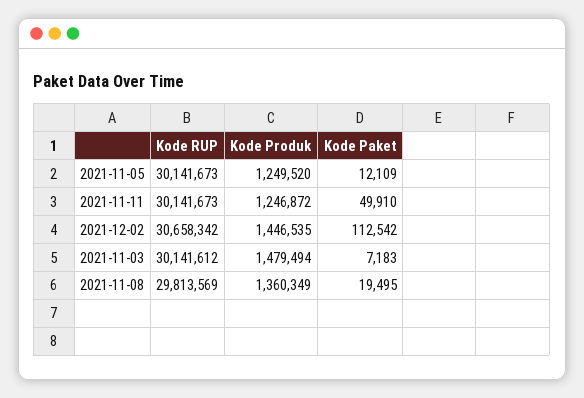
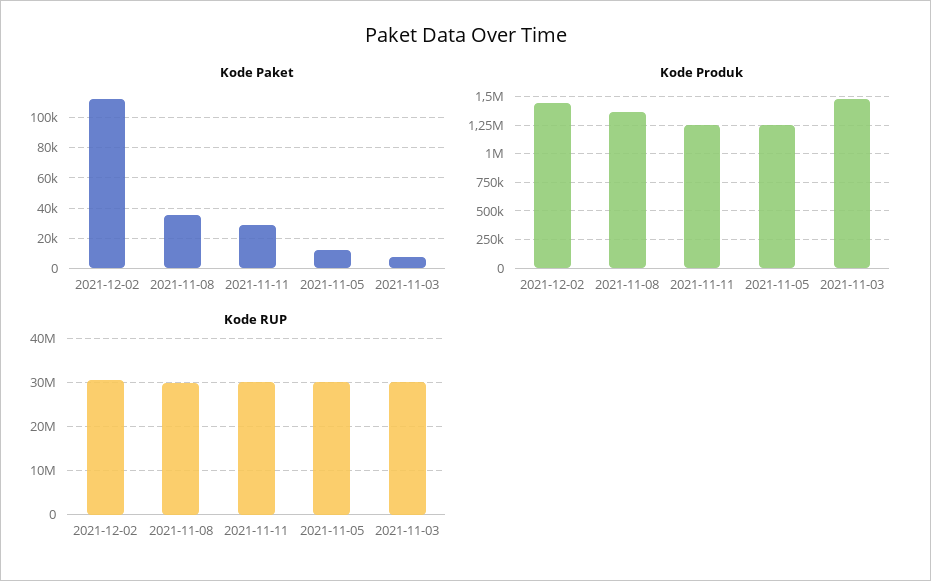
Kode Paket, 2021-11-11: 49910 -> 30000
Kode Paket, 2021-11-08: 19495 -> 35000

